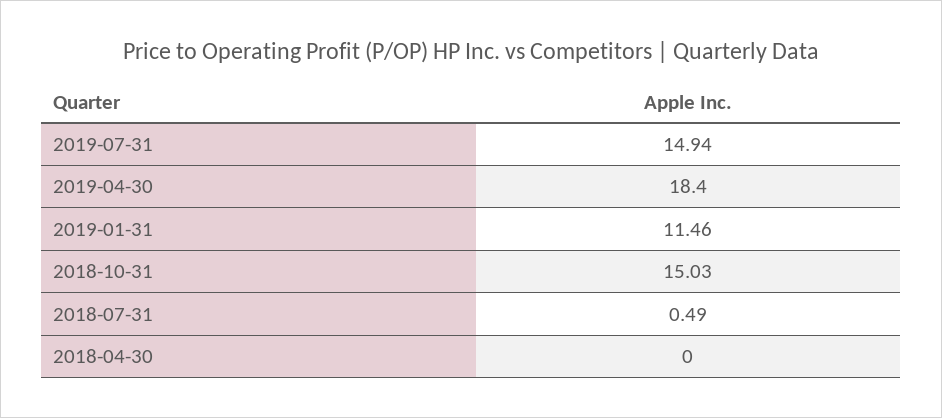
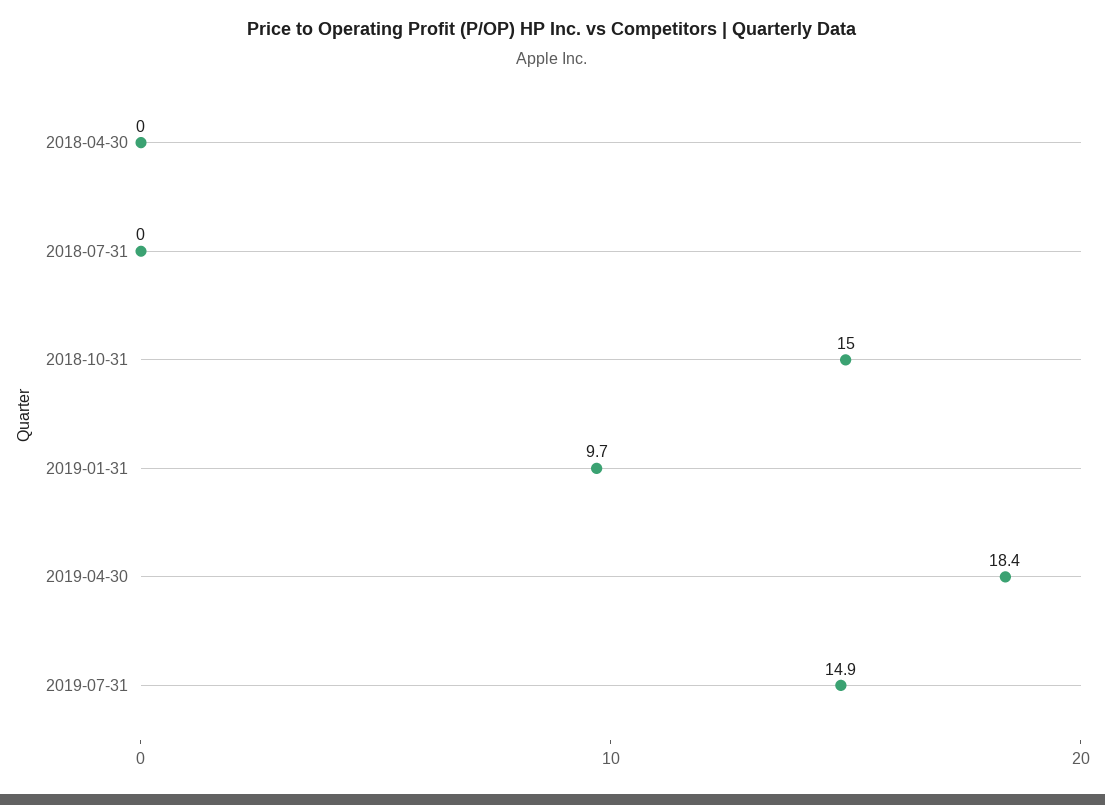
2019-01-31: 11.46 -> 9.7
2018-07-31: 0.49 -> 0

